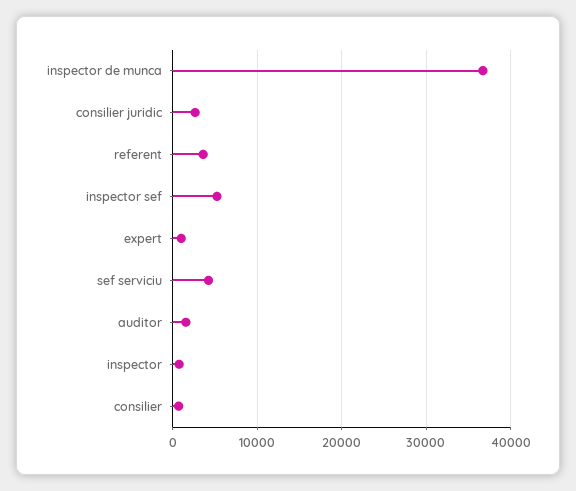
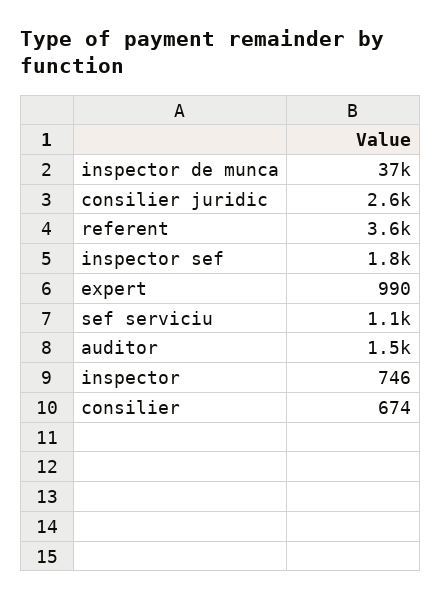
inspector sef: 5000 -> 1800
sef serviciu: 4000 -> 1100

